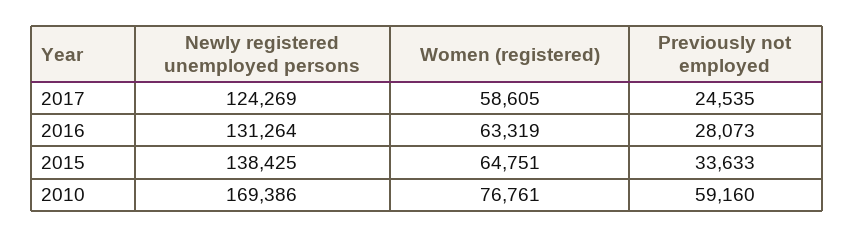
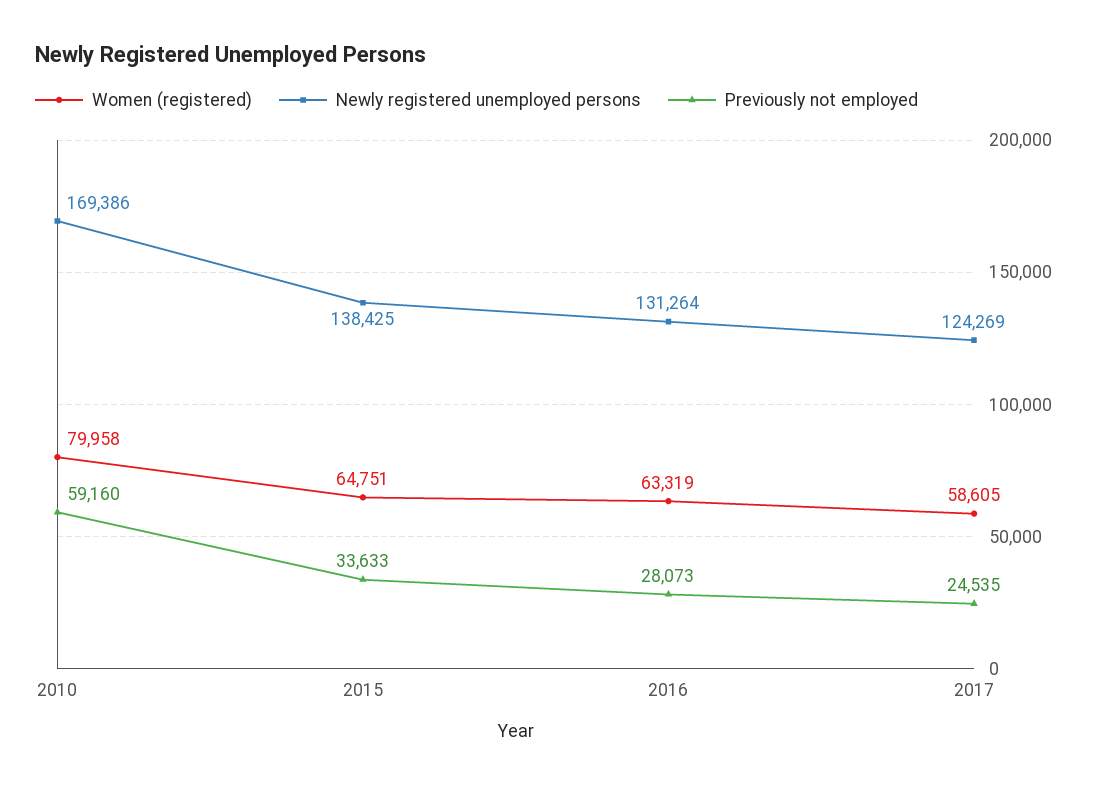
Women (registered), 2010: 76761 -> 79958

